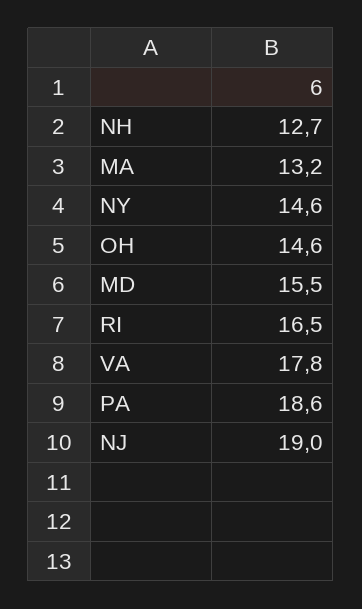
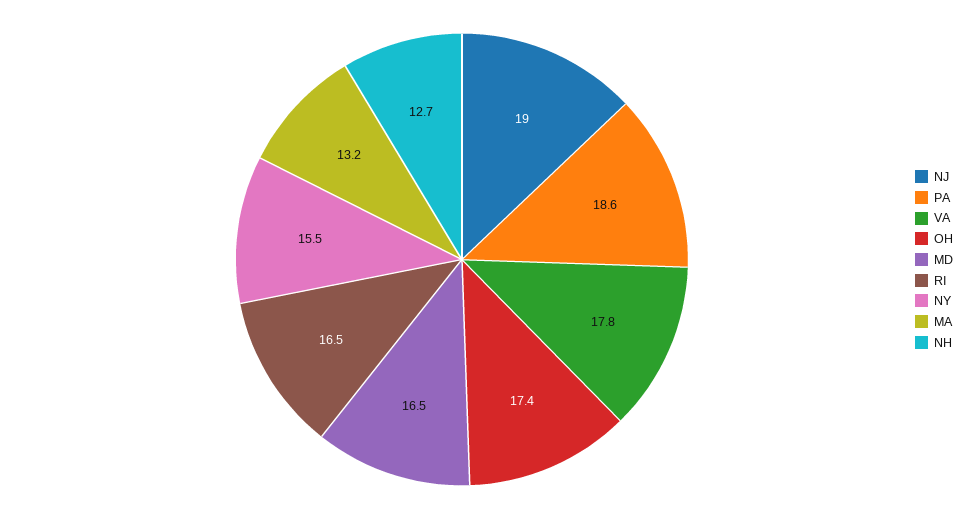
NY: 14.6 -> 15.5
OH: 14.6 -> 17.4
MD: 15.5 -> 16.5

